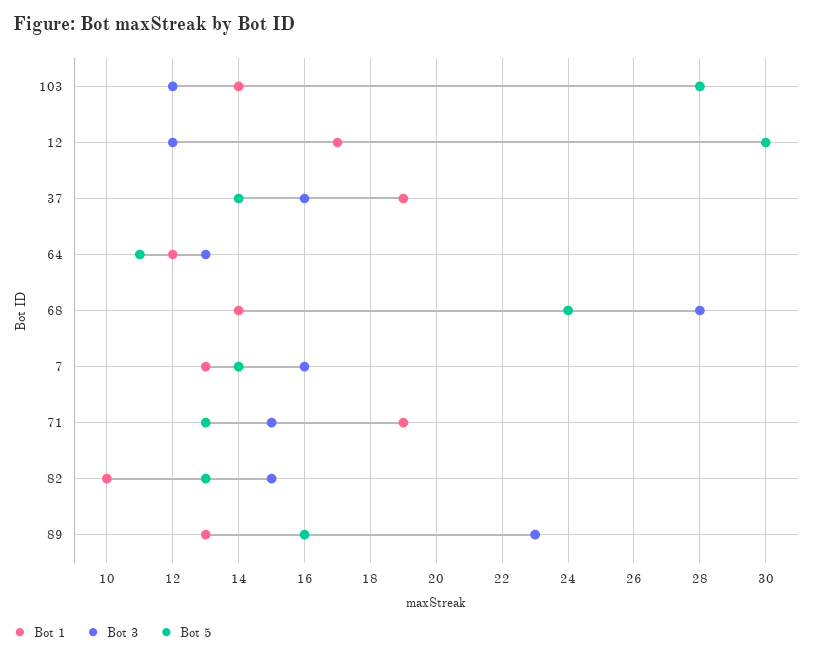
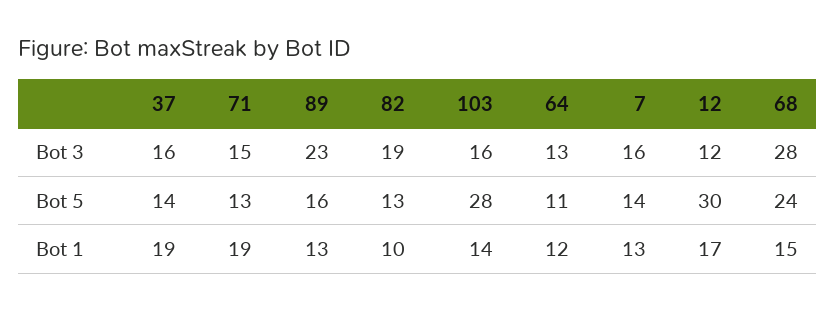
Bot 3, 103: 12 -> 16
Bot 1, 68: 14 -> 15
Bot 3, 82: 15 -> 19

